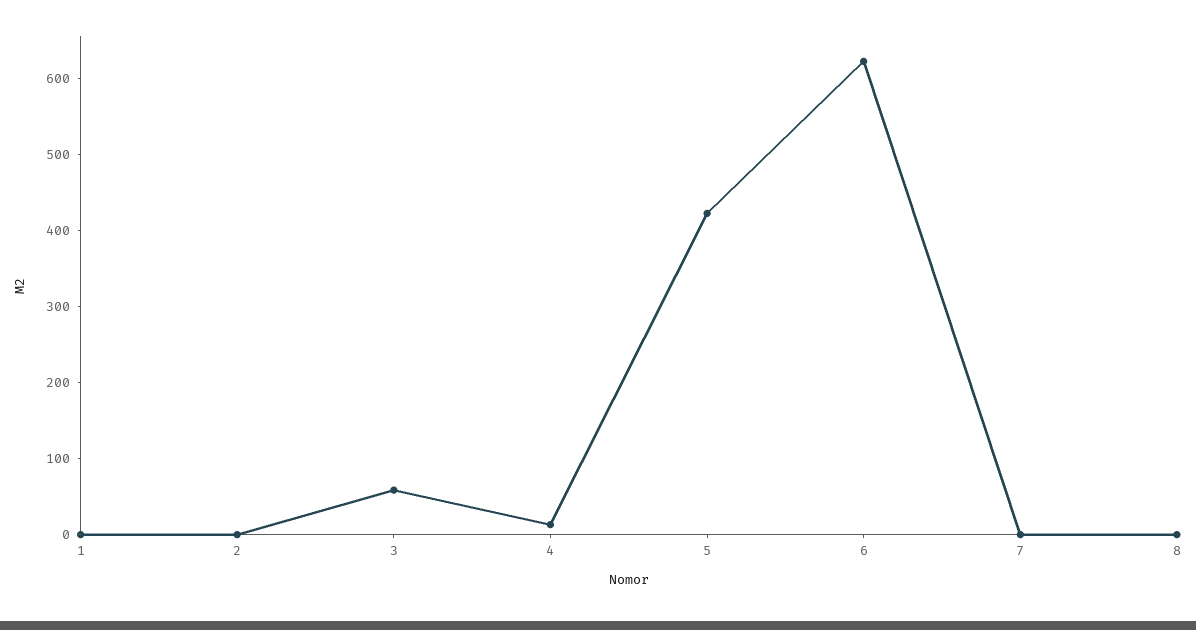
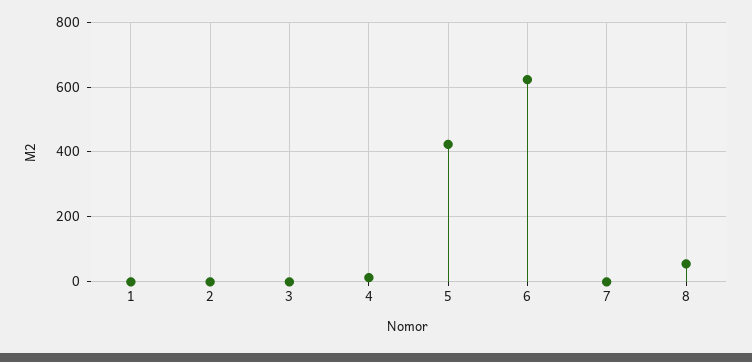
3: 60 -> 0
8: 0 -> 60

